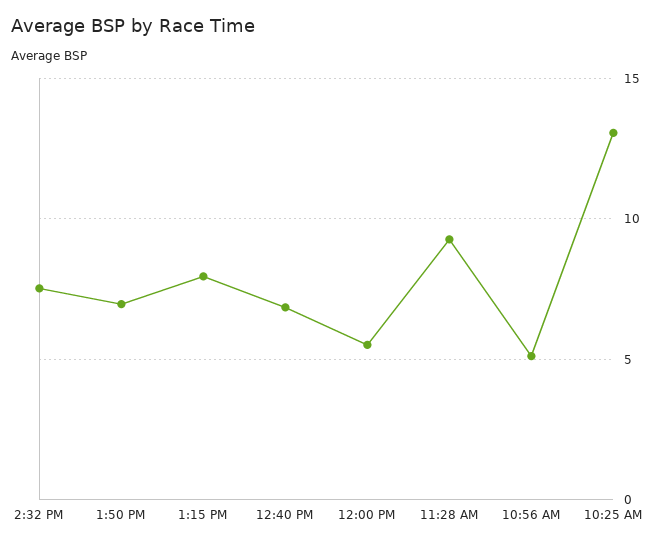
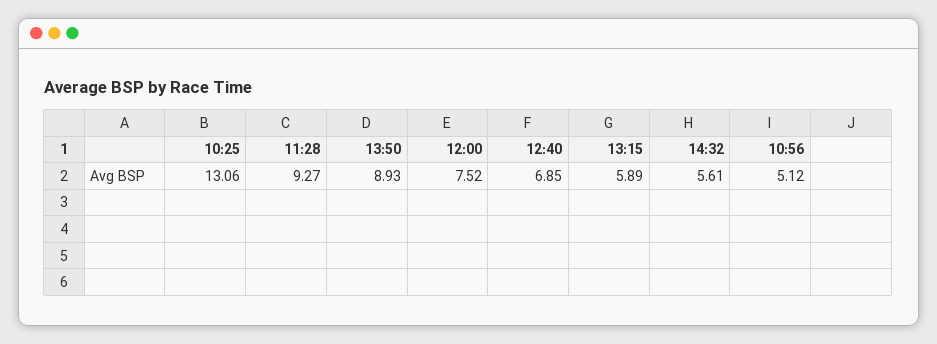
2:32 PM: 7.5 -> 5.61
1:50 PM: 7 -> 8.93
1:15 PM: 8 -> 5.89
12:00 PM: 5.5 -> 7.52

